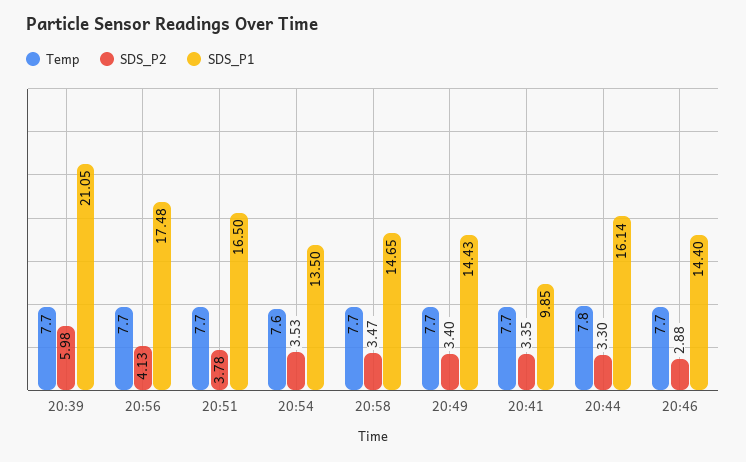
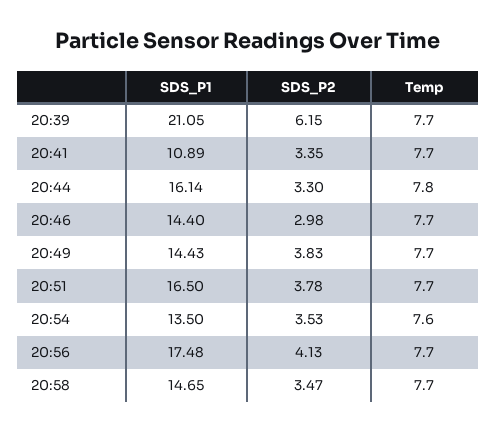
SDS_P2, 20:39: 5.98 -> 6.15
SDS_P2, 20:49: 3.4 -> 3.83
SDS_P1, 20:41: 9.85 -> 10.89
SDS_P2, 20:46: 2.88 -> 2.98

